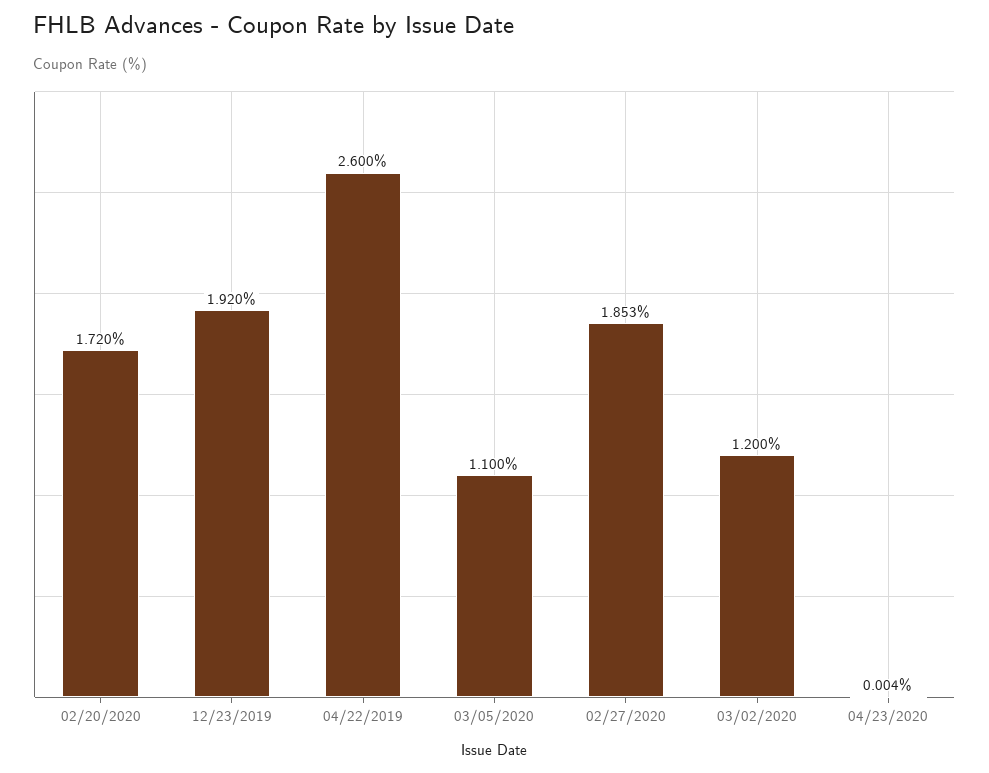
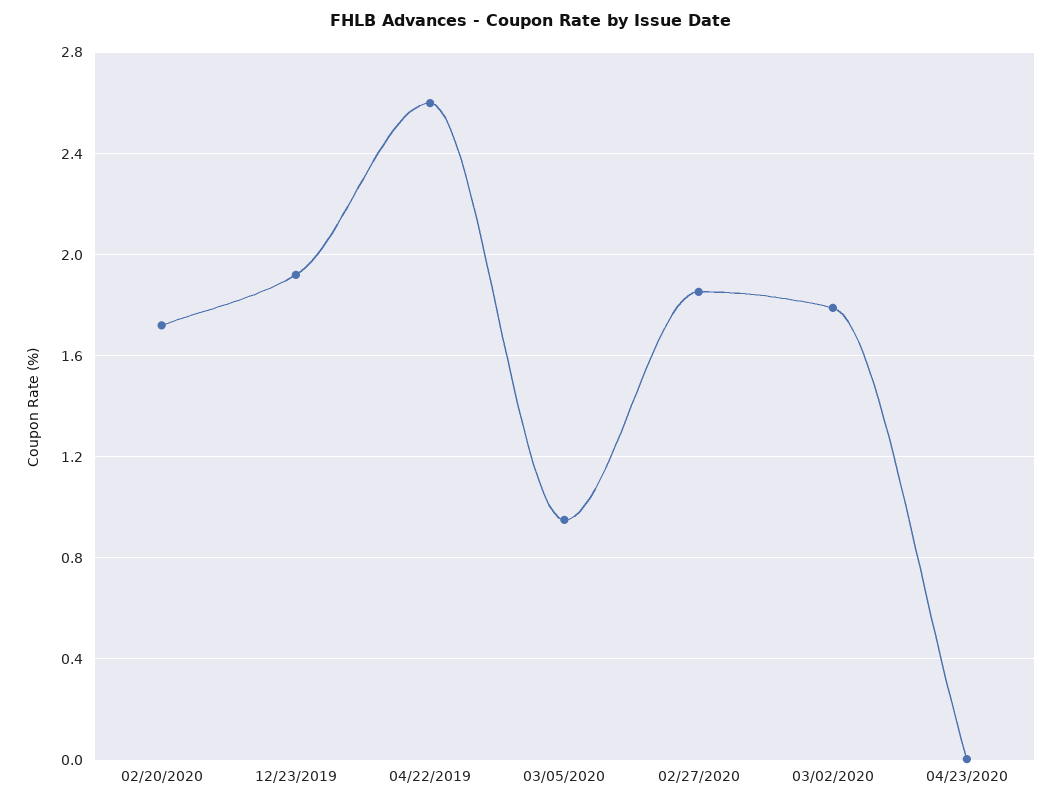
03/05/2020: 1.1 -> 0.95
03/02/2020: 1.2 -> 1.8

